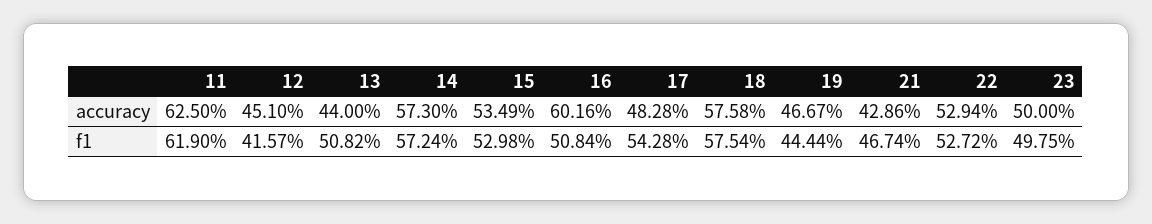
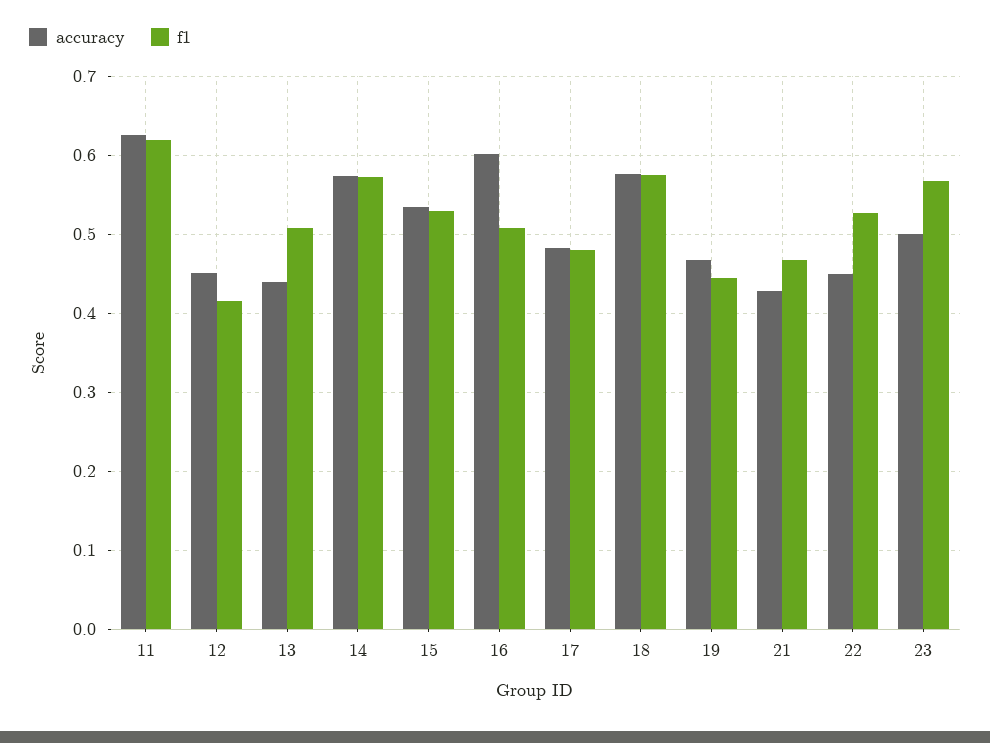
accuracy, 22: 0.5294 -> 0.45
f1, 17: 0.5428 -> 0.48
f1, 23: 0.4975 -> 0.57

